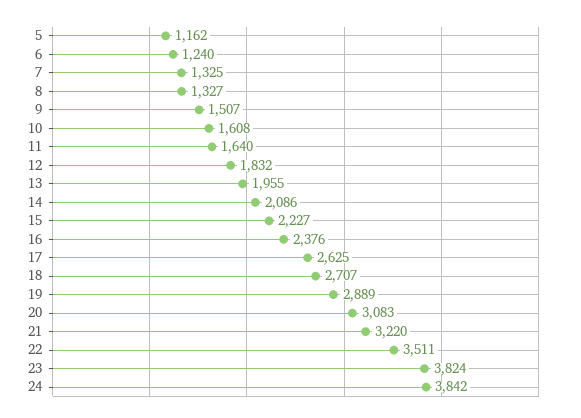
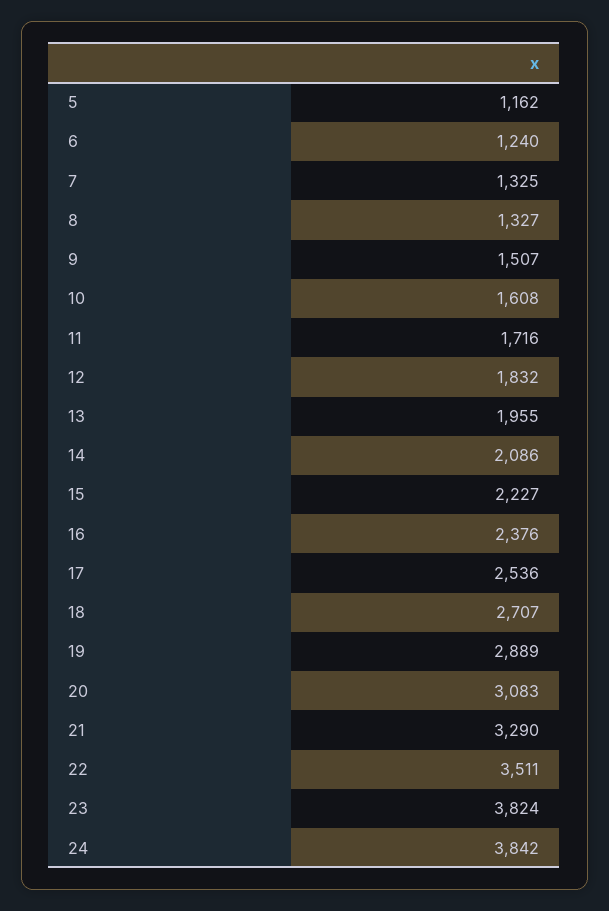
11: 1640 -> 1716
17: 2625 -> 2536
21: 3220 -> 3290

